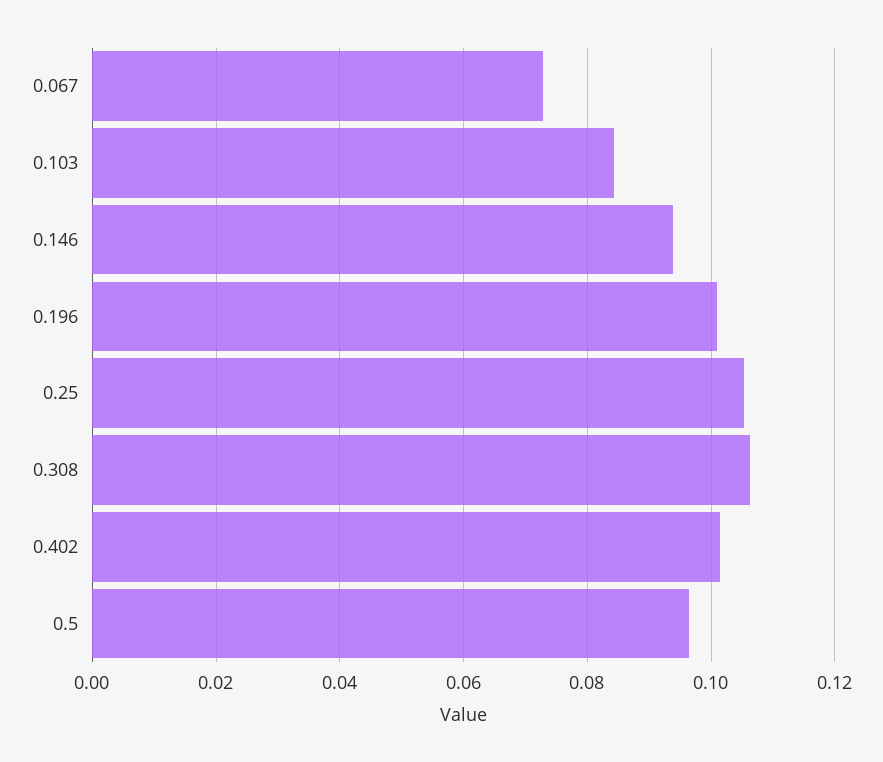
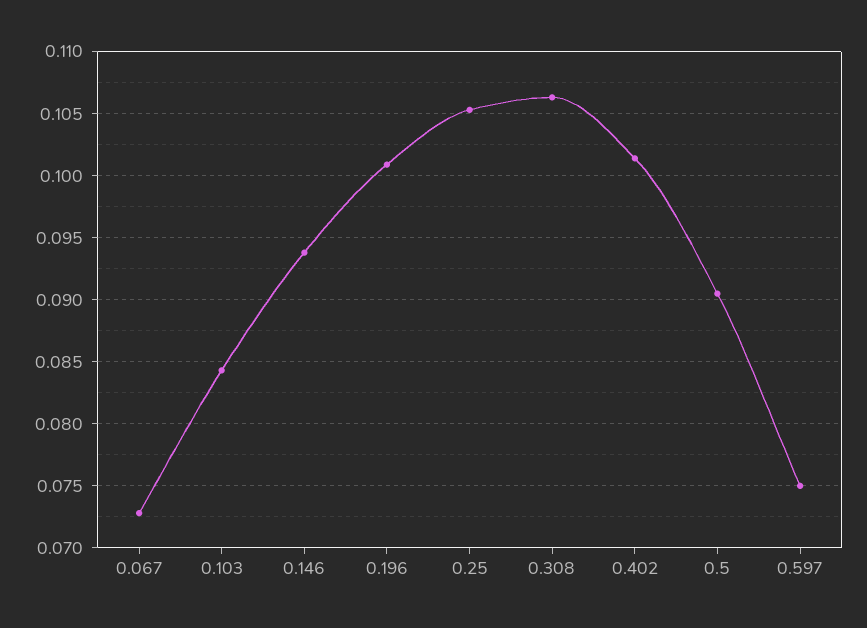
0.5: 0.096 -> 0.0905
0.597: none -> 0.075

